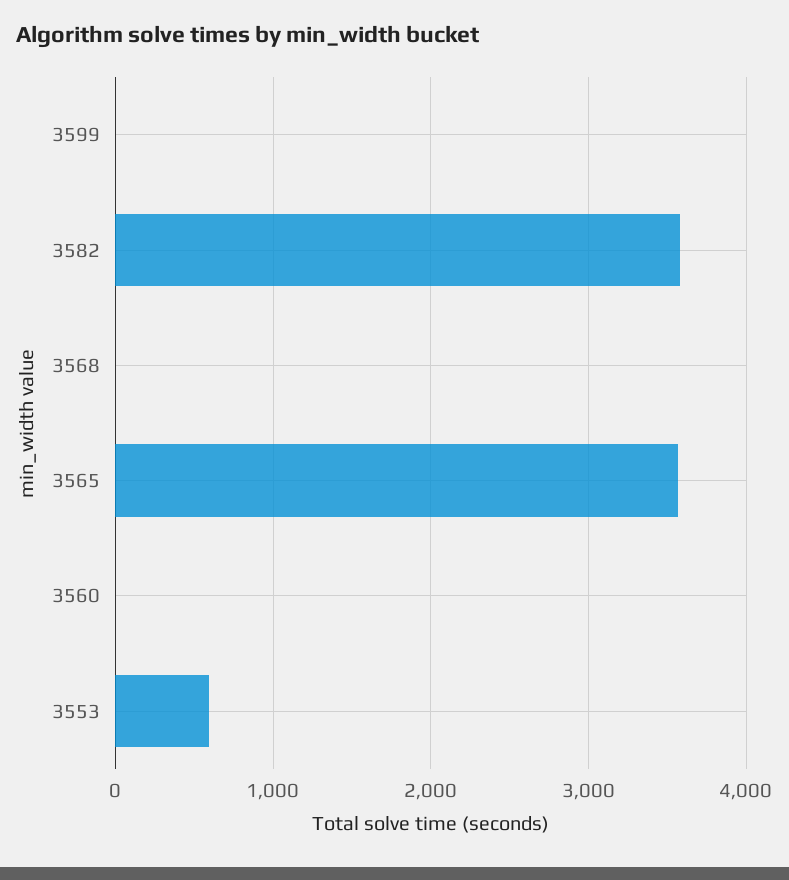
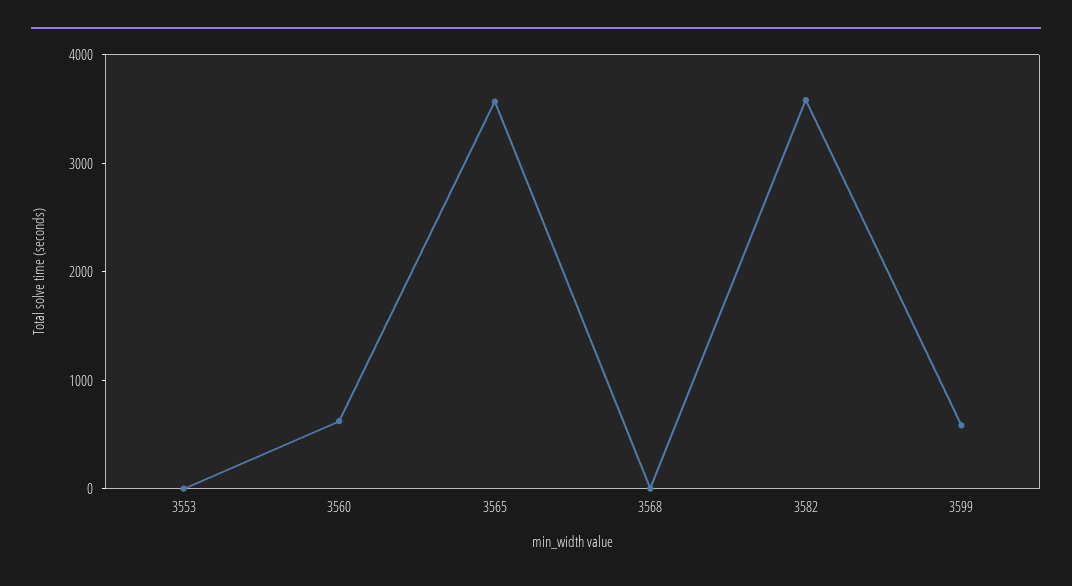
3599: 0 -> 600
3560: 0 -> 600
3553: 600 -> 0

